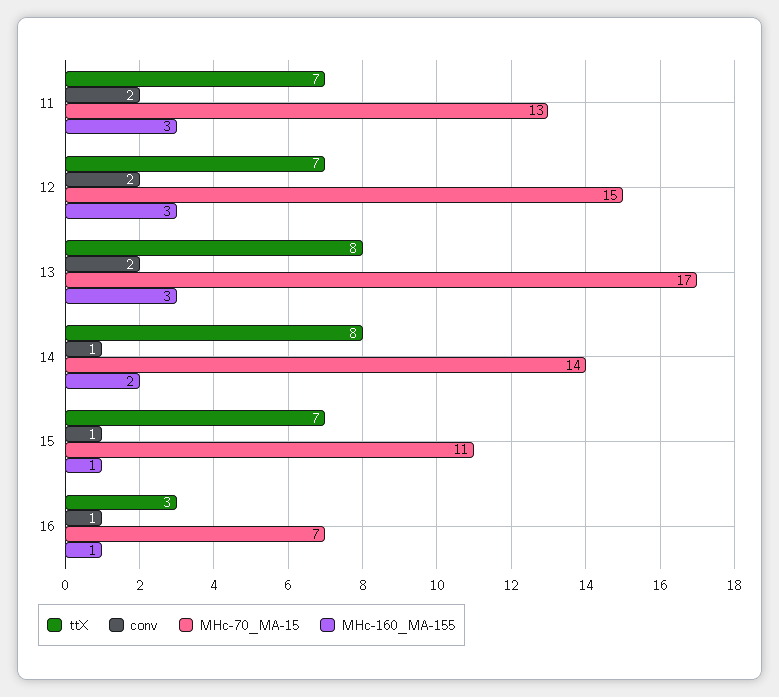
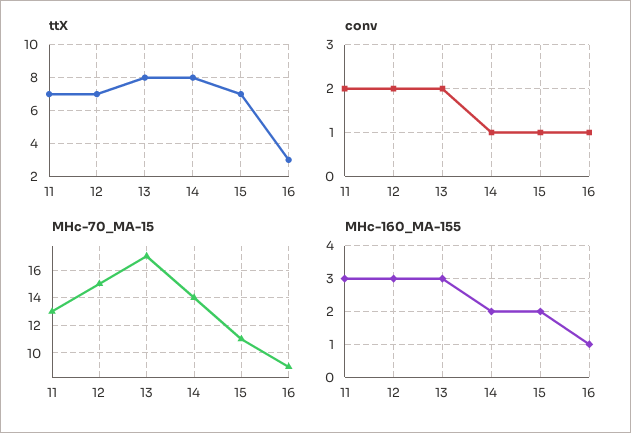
MHc-160_MA-155, 15: 1 -> 2
MHc-70_MA-15, 16: 7 -> 9

